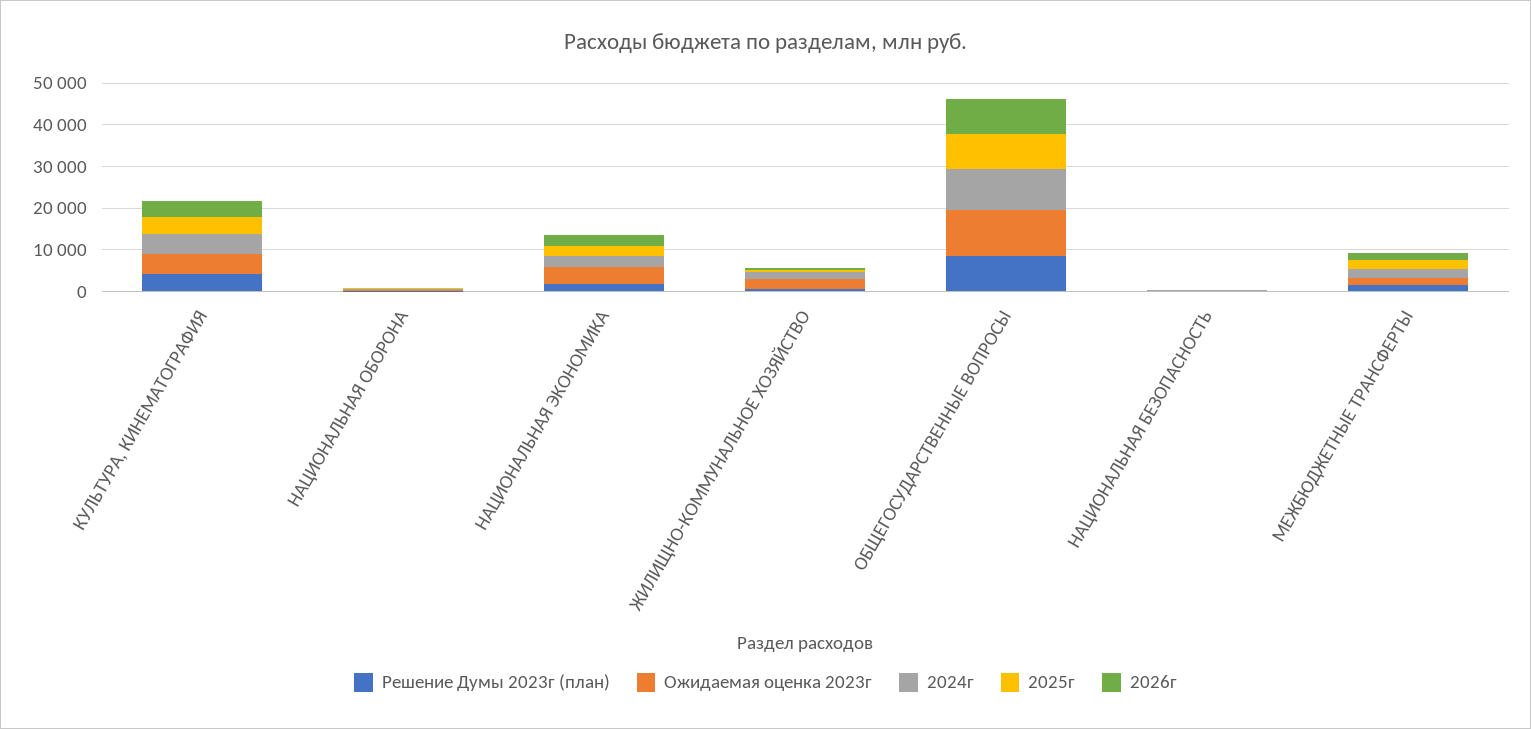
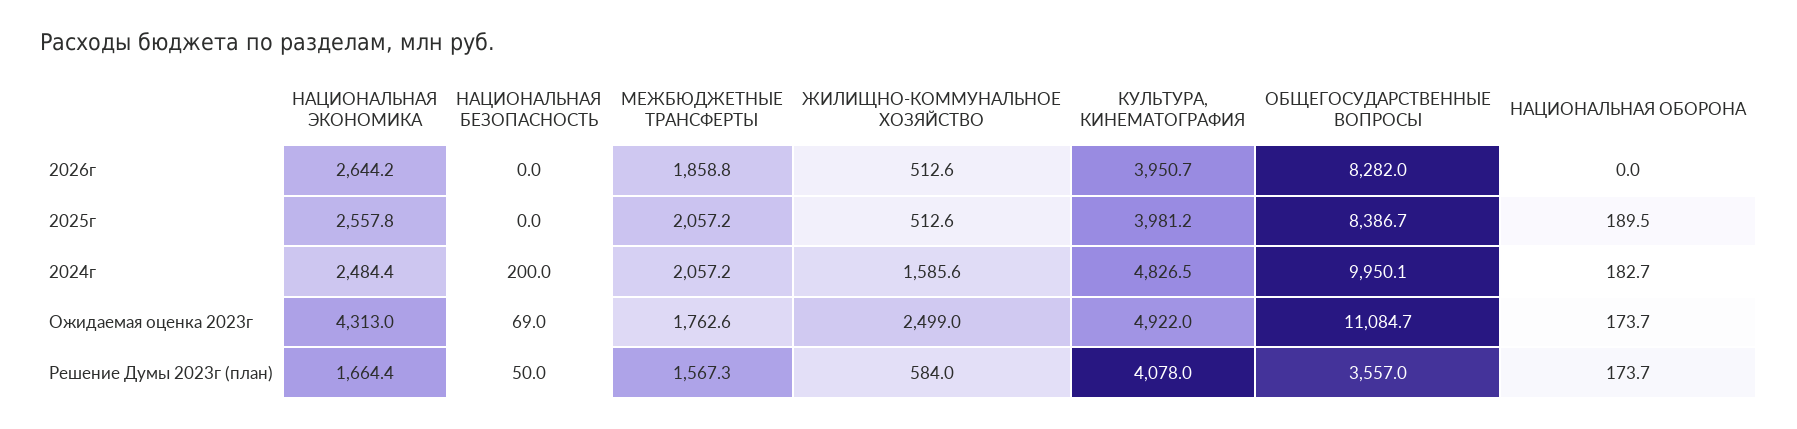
Решение Думы 2023г (план), ОБЩЕГОСУДАРСТВЕННЫЕ ВОПРОСЫ: 8000 -> 3557

